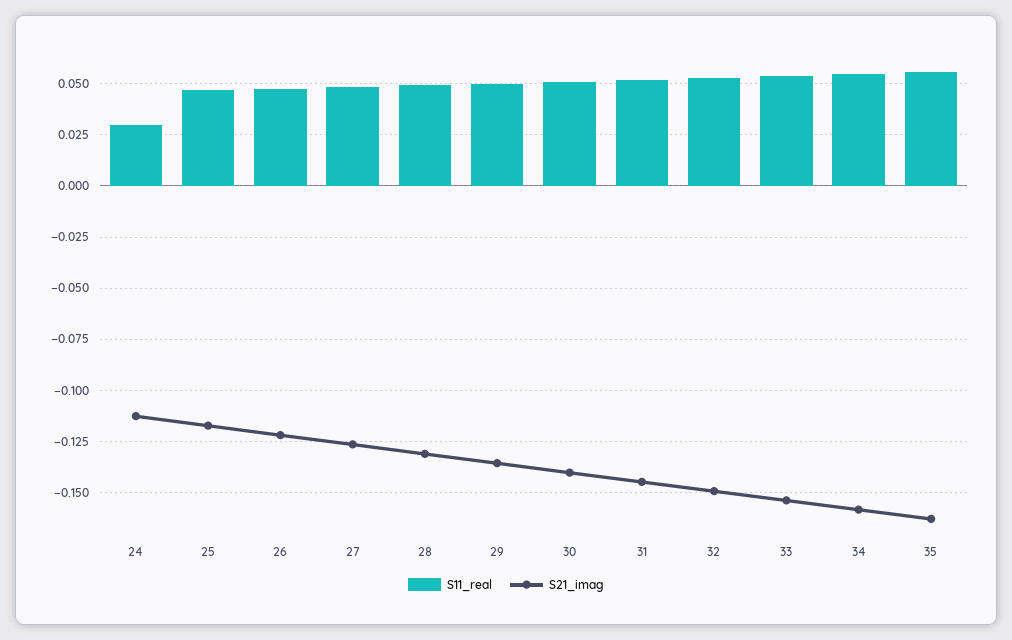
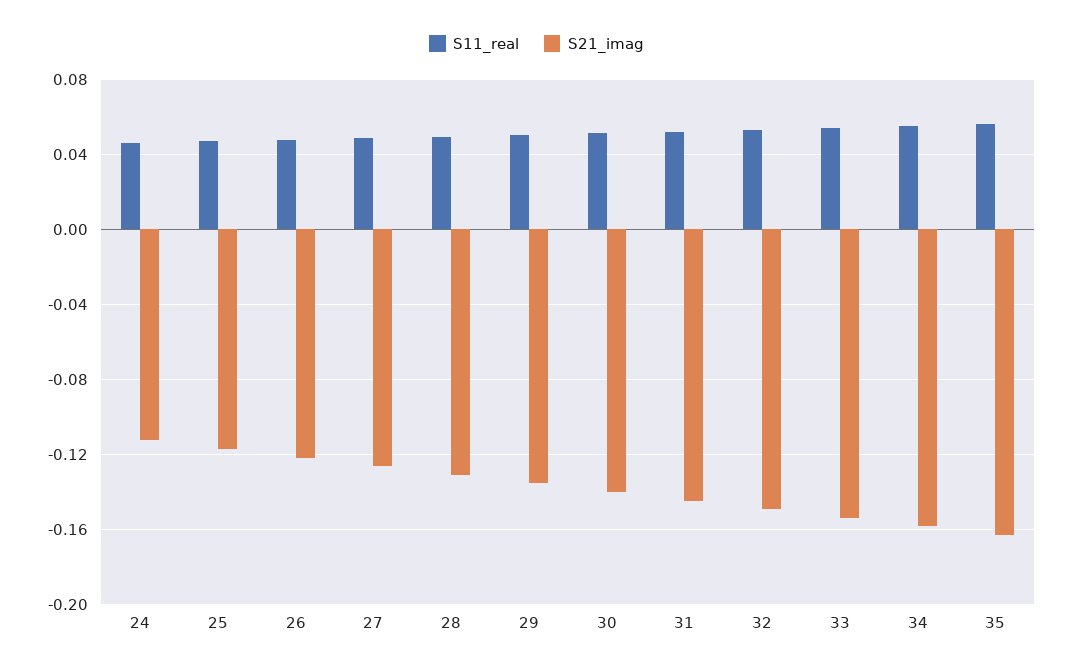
S11_real, 24: 0.03 -> 0.045

